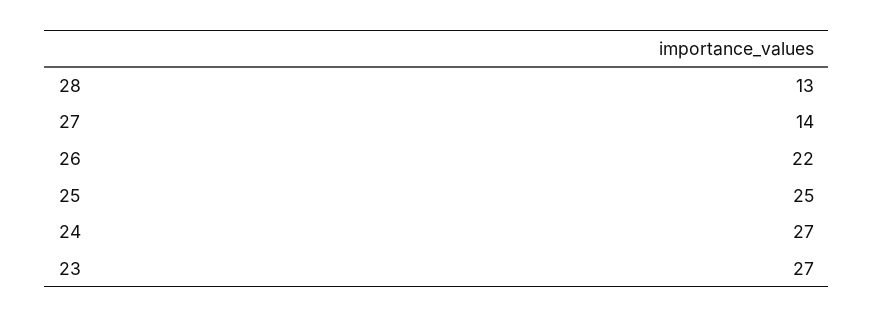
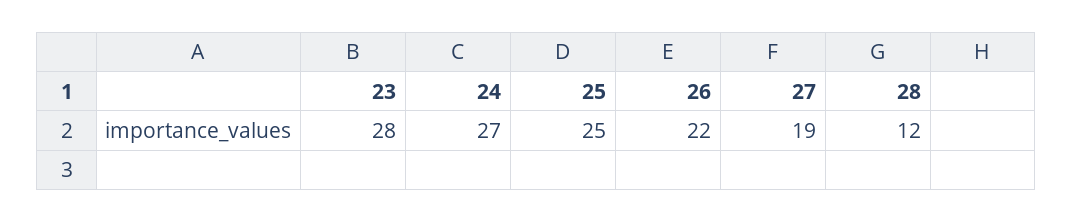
28: 13 -> 12
27: 14 -> 19
23: 27 -> 28

